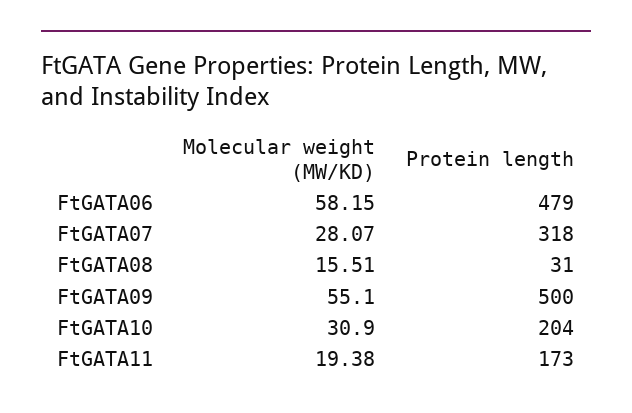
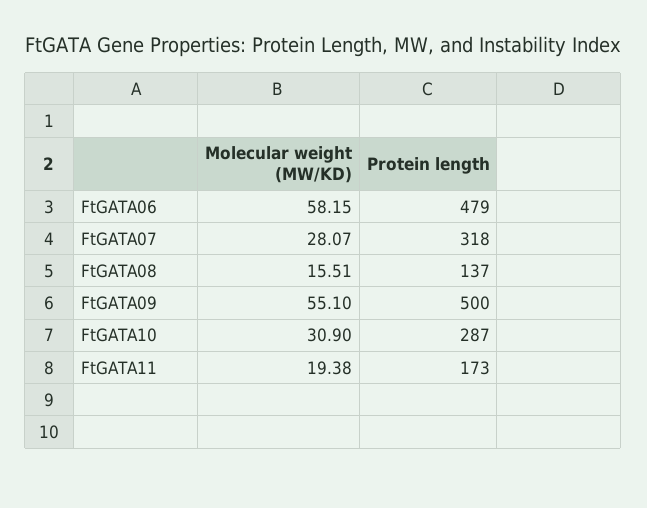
Protein length, FtGATA08: 31 -> 137
Protein length, FtGATA10: 204 -> 287

